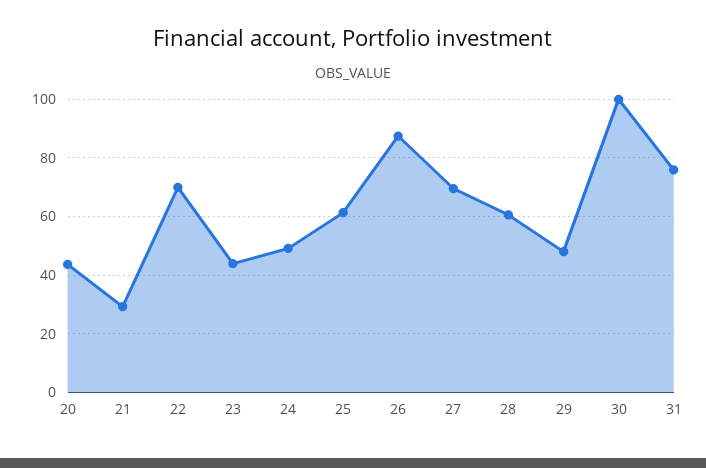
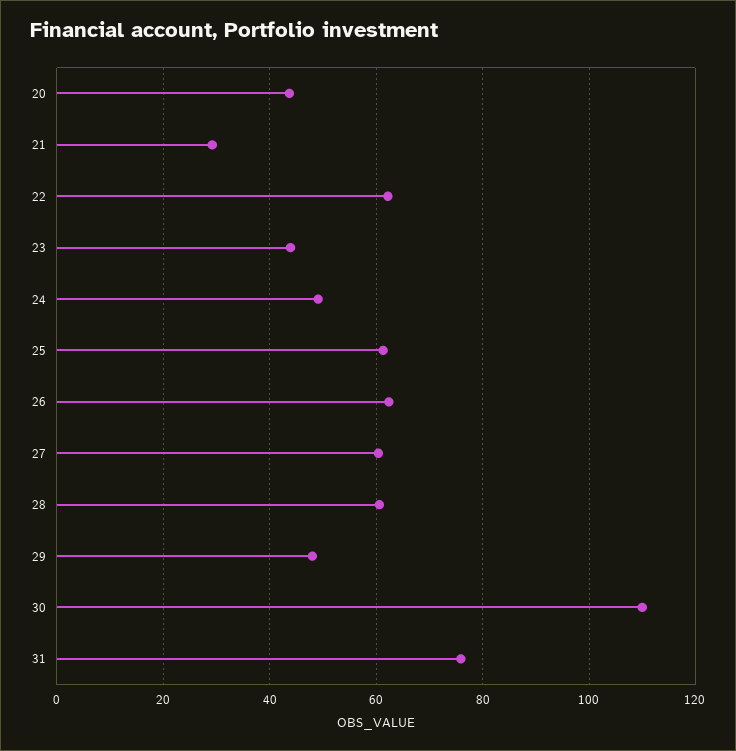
22: 70 -> 62
26: 87.5 -> 62
27: 70 -> 60
30: 100 -> 110

